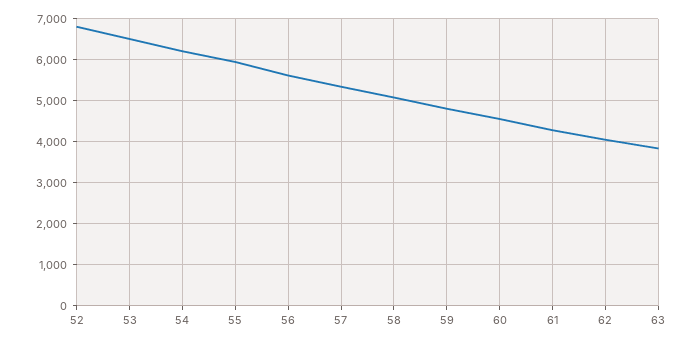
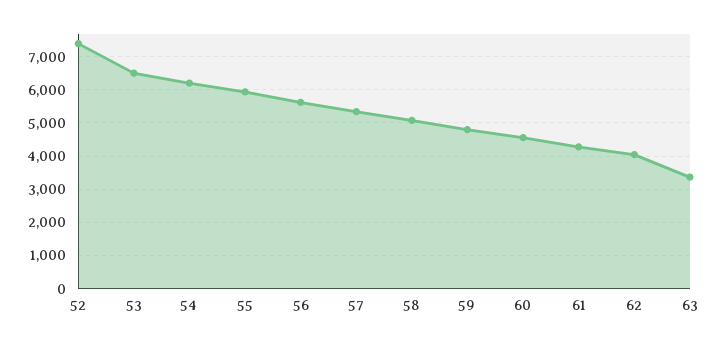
52: 6800 -> 7400
63: 3800 -> 3400

